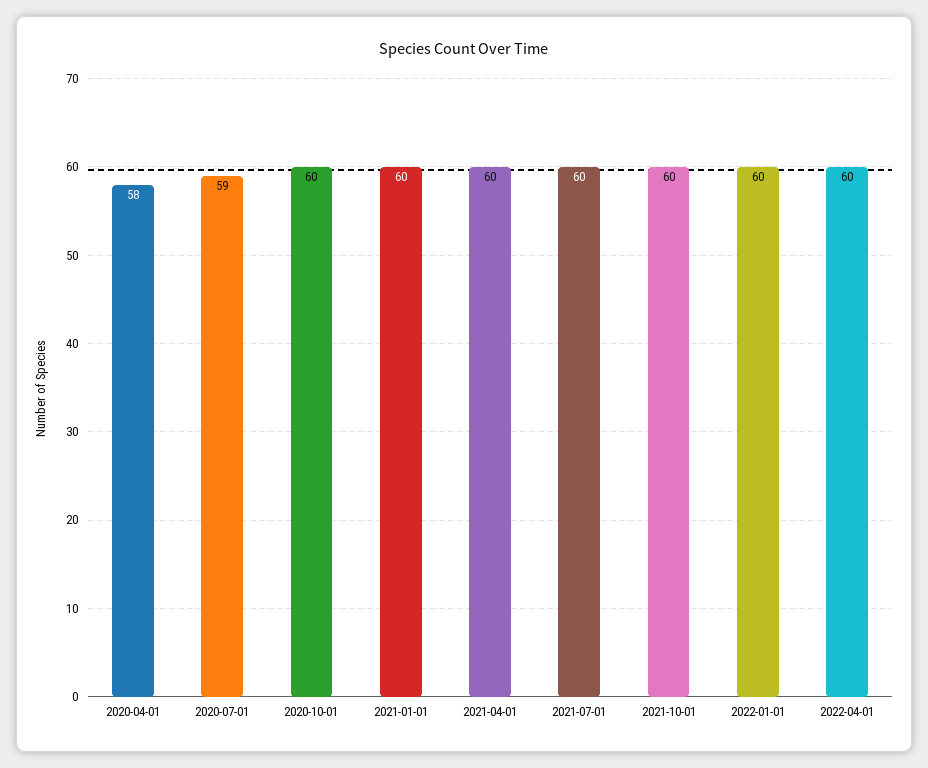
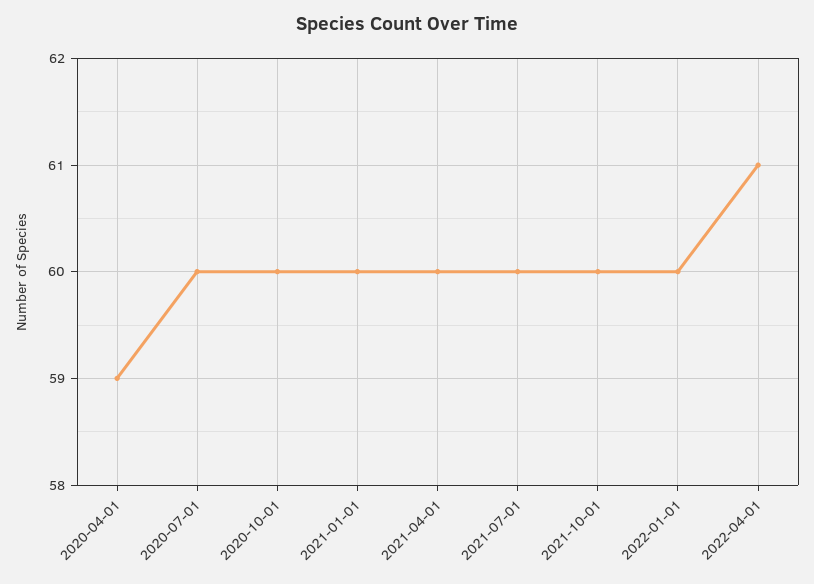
2020-04-01: 58 -> 59
2020-07-01: 59 -> 60
2022-04-01: 60 -> 61

